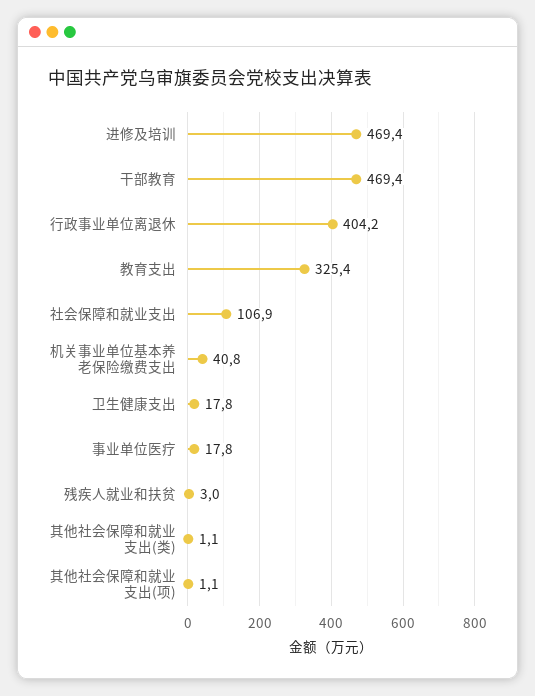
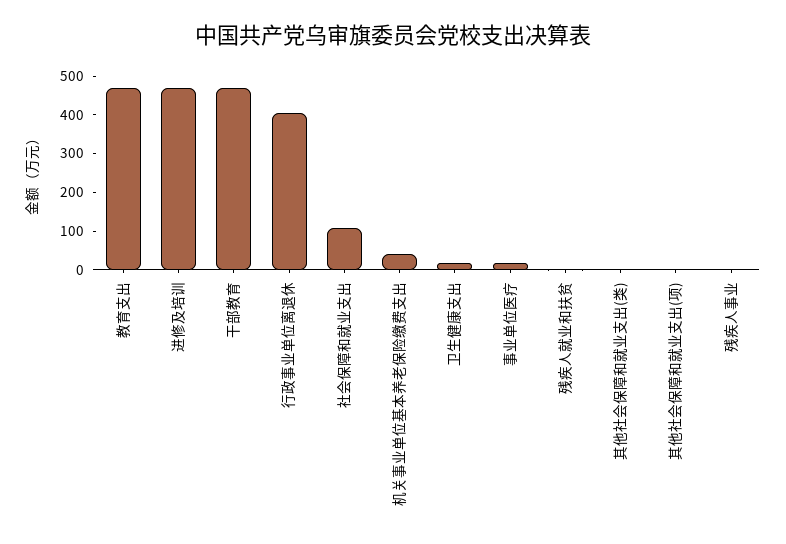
教育支出: 325.4 -> 475
残疾人事业: none -> 0

